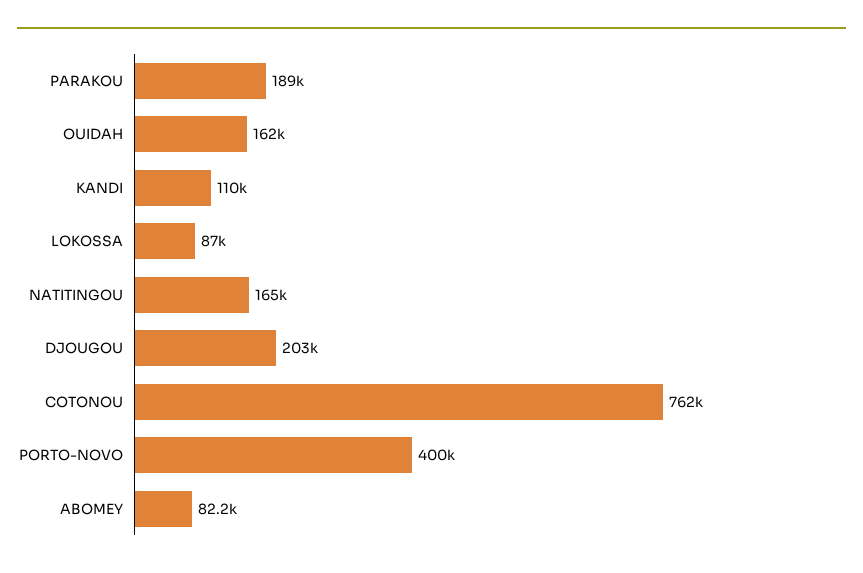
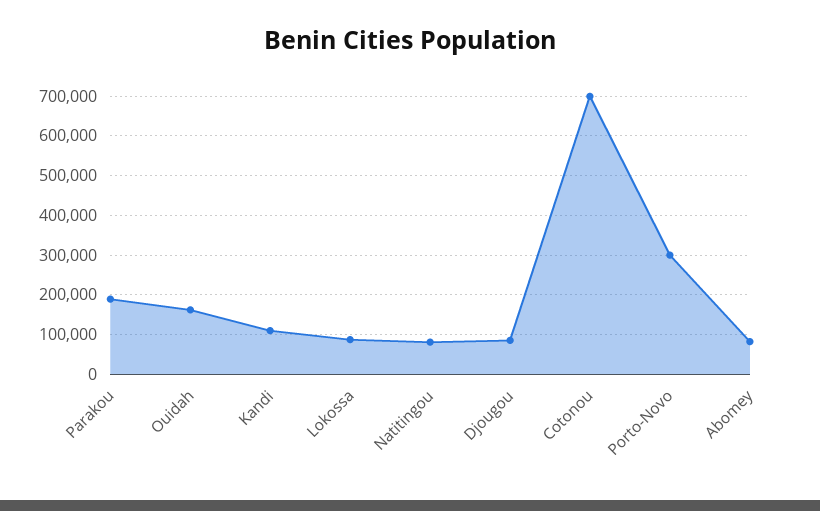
NATITINGOU: 165000 -> 80000
DJOUGOU: 203000 -> 80000
COTONOU: 762000 -> 700000
PORTO-NOVO: 400000 -> 300000

